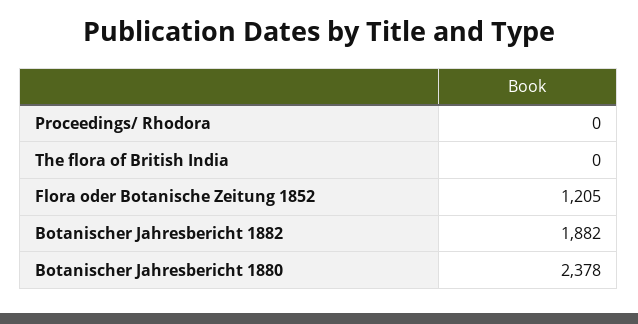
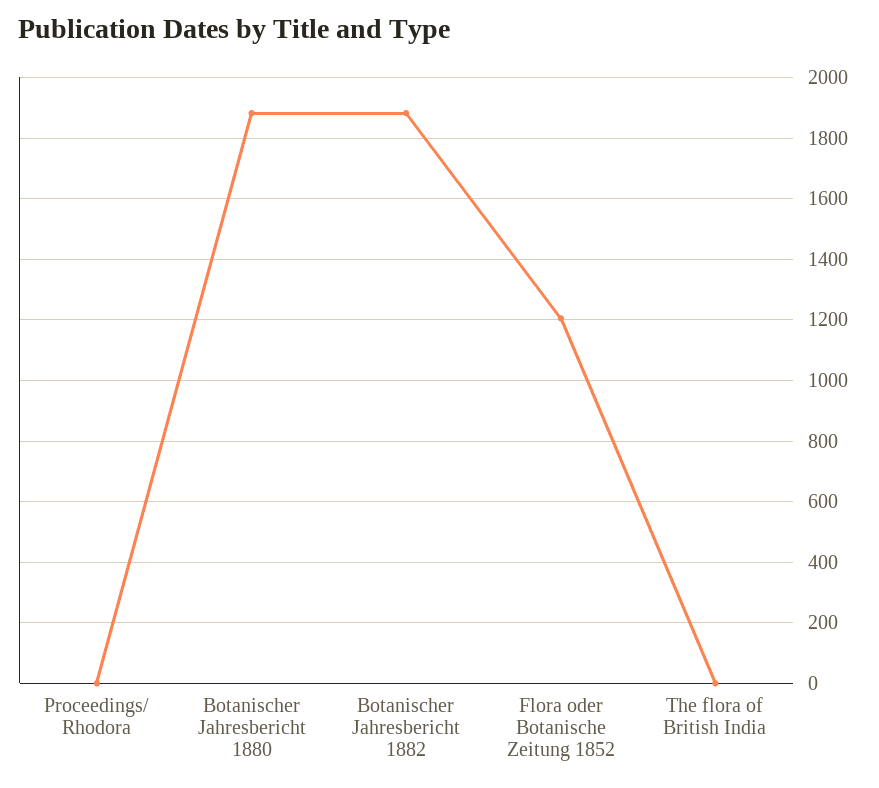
Botanischer Jahresbericht 1880: 2378 -> 1880

